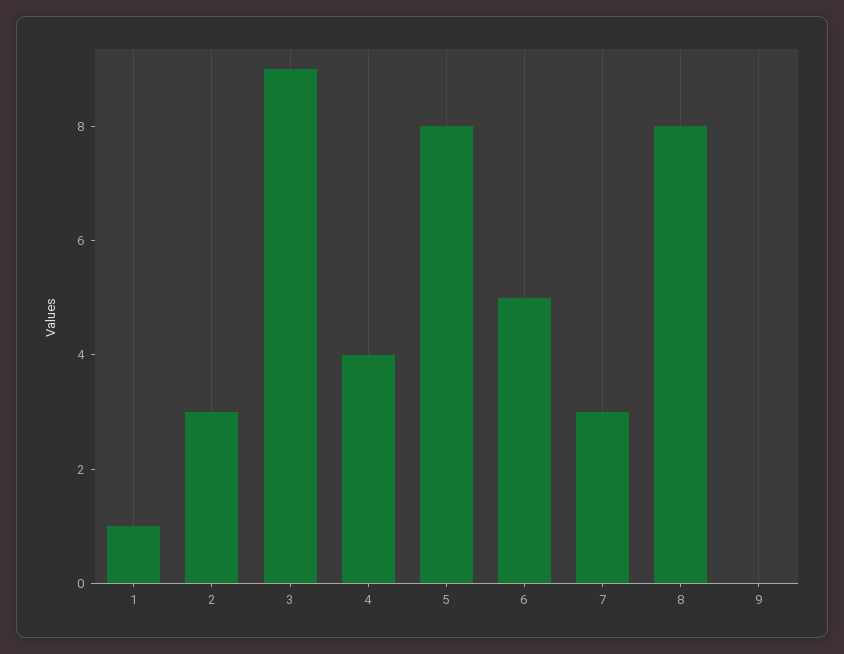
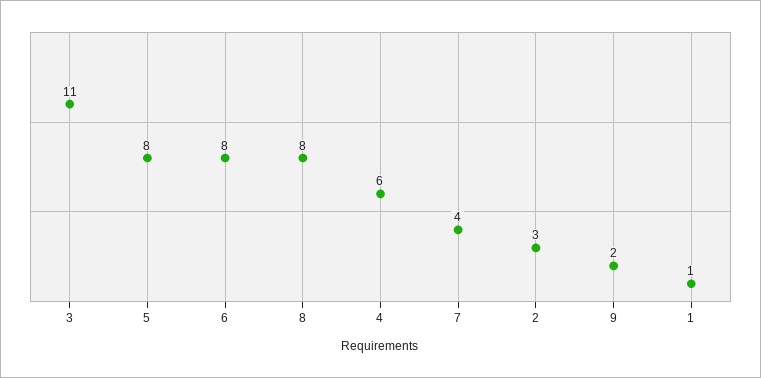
3: 9 -> 11
4: 4 -> 6
6: 5 -> 8
7: 3 -> 4
9: 0 -> 2

